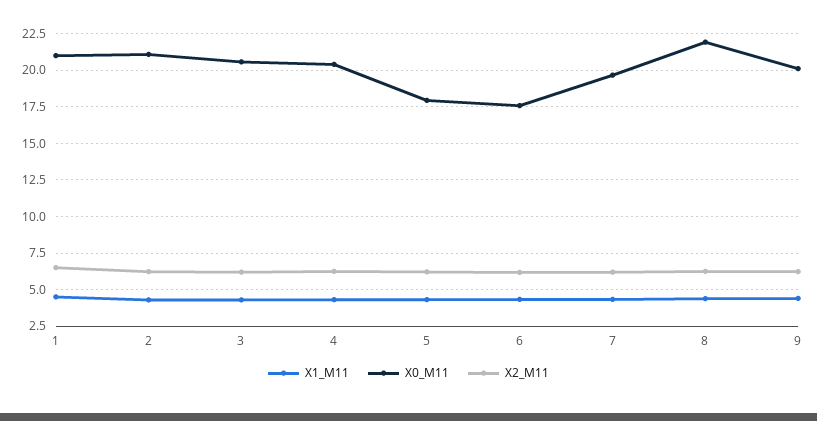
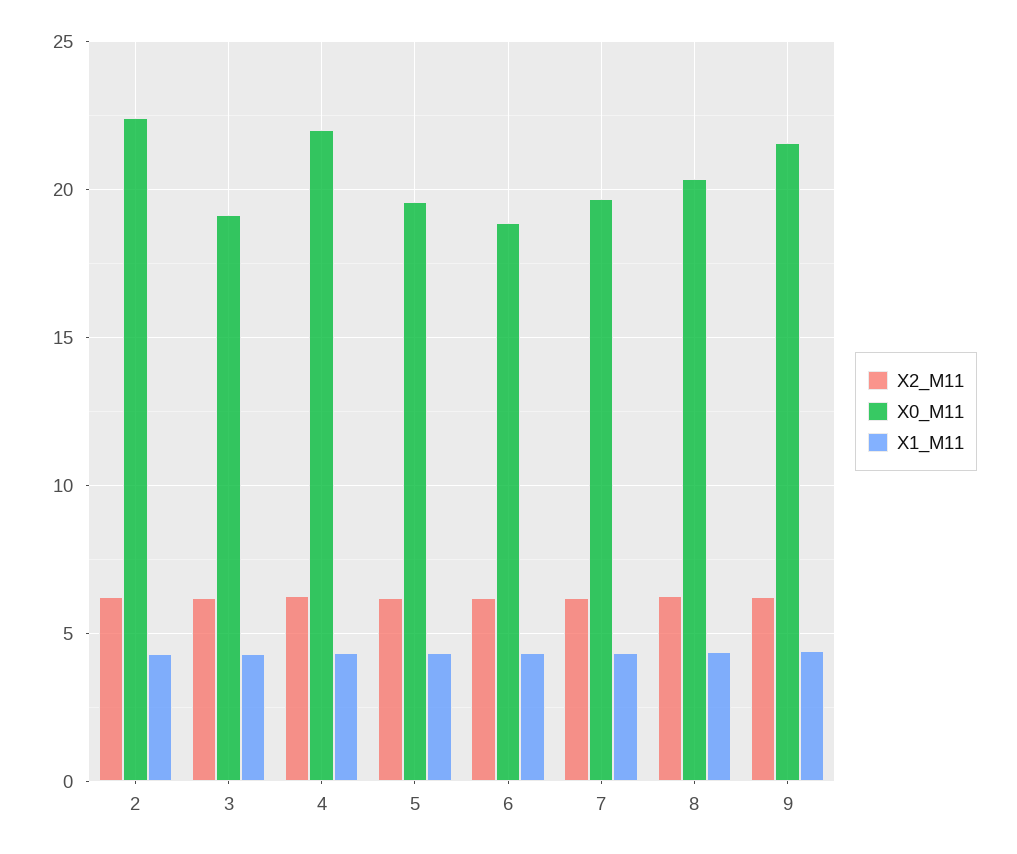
X1_M11, 1: 4.5 -> none
X0_M11, 1: 21 -> none
X2_M11, 1: 6.5 -> none
X0_M11, 2: 21 -> 22.5
X0_M11, 3: 20.5 -> 19
X0_M11, 4: 20.5 -> 22
X0_M11, 5: 18 -> 19.5
X0_M11, 6: 17.5 -> 19
X0_M11, 8: 22 -> 20.5
X0_M11, 9: 20 -> 21.5

